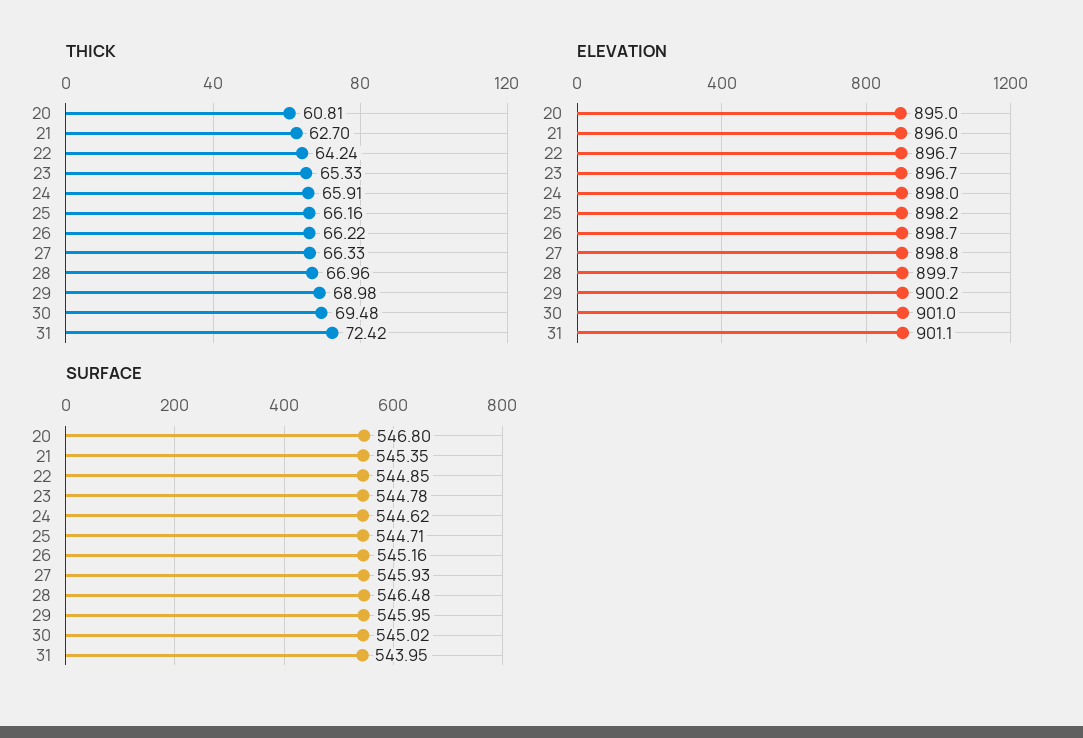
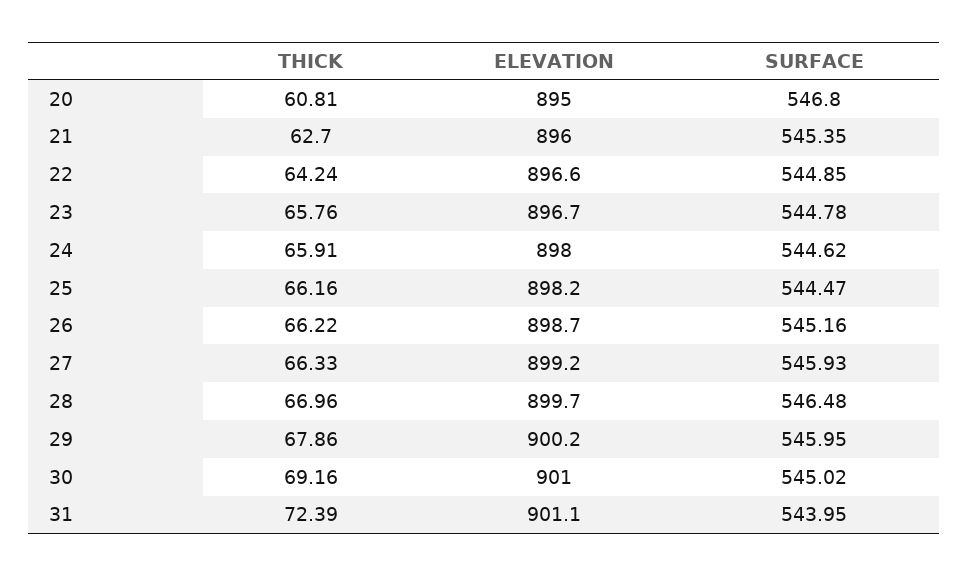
THICK, 23: 65.33 -> 65.76
THICK, 29: 68.98 -> 67.86
THICK, 30: 69.48 -> 69.16
THICK, 31: 72.42 -> 72.39
ELEVATION, 22: 896.7 -> 896.6
ELEVATION, 27: 898.8 -> 899.2
SURFACE, 25: 544.71 -> 544.47

